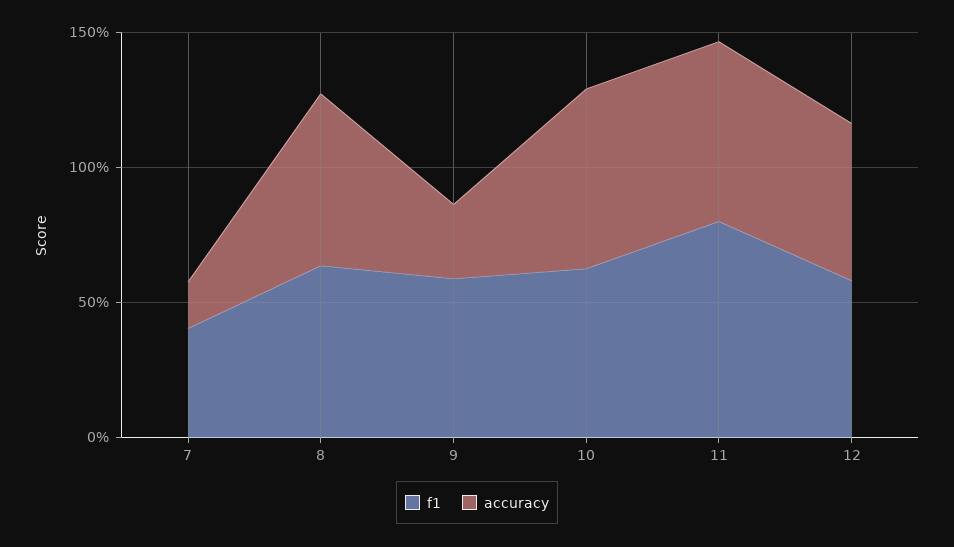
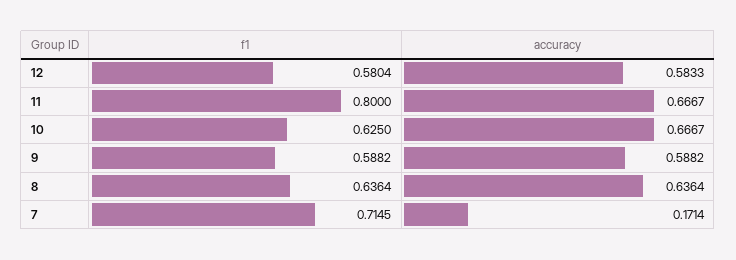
f1, 7: 0.4 -> 0.7145
accuracy, 9: 0.3 -> 0.5882

